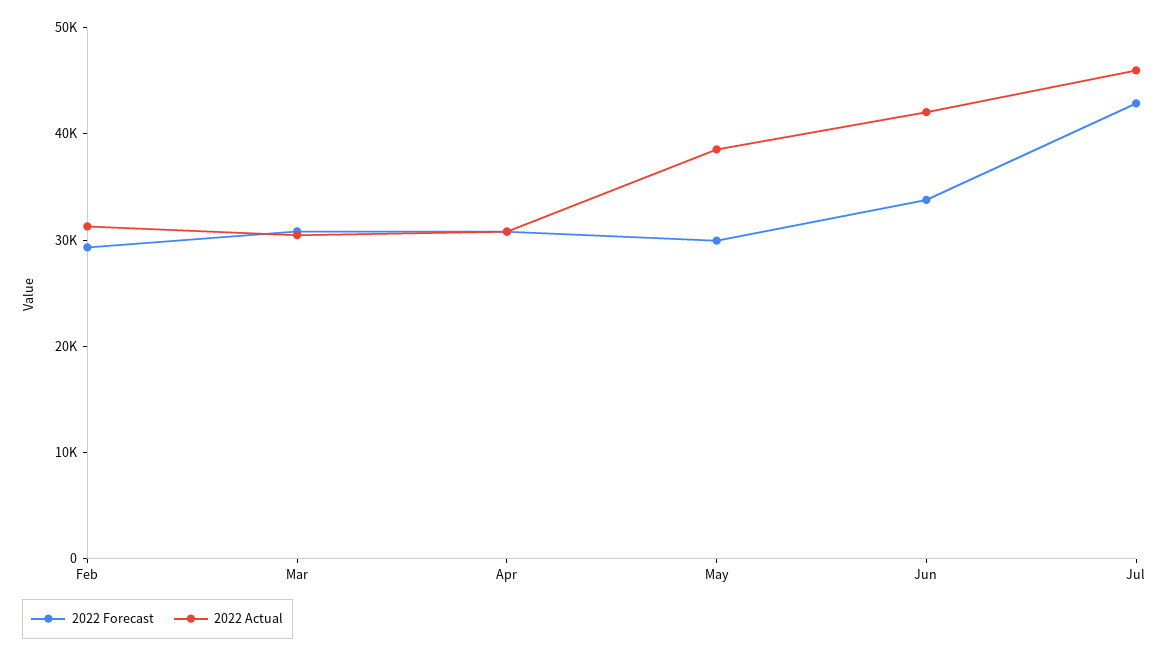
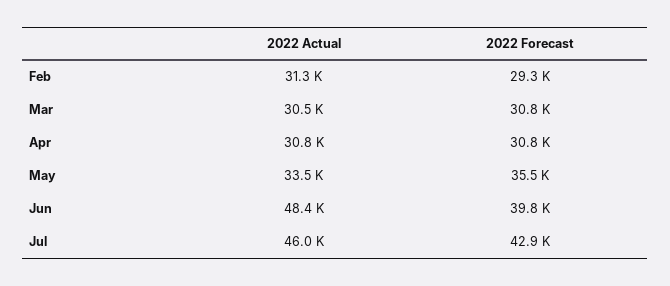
2022 Forecast, May: 30000 -> 35500
2022 Actual, May: 38000 -> 33500
2022 Forecast, Jun: 34000 -> 39800
2022 Actual, Jun: 42000 -> 48400

